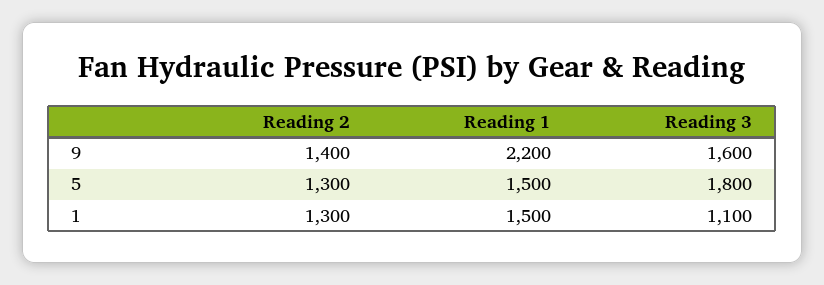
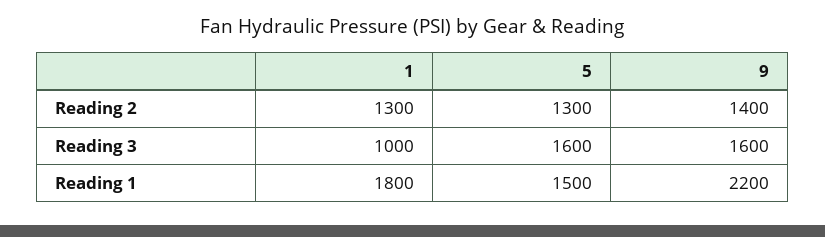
Reading 3, 5: 1800 -> 1600
Reading 1, 1: 1500 -> 1800
Reading 3, 1: 1100 -> 1000

